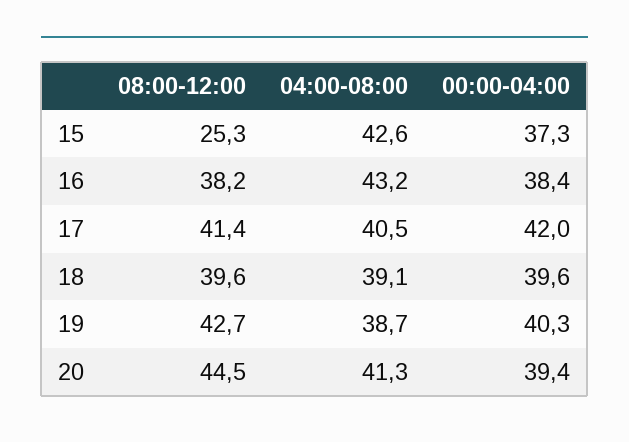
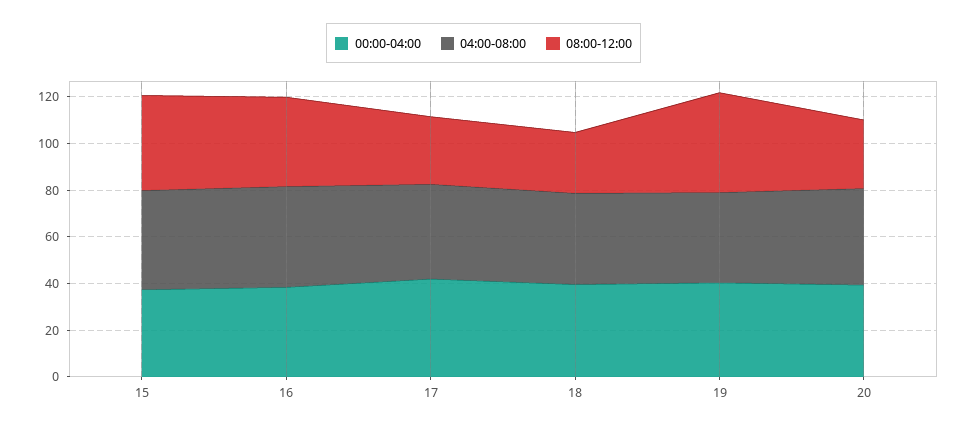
08:00-12:00, 15: 25.3 -> 40
08:00-12:00, 17: 41.4 -> 30
08:00-12:00, 18: 39.6 -> 25
08:00-12:00, 20: 44.5 -> 30

